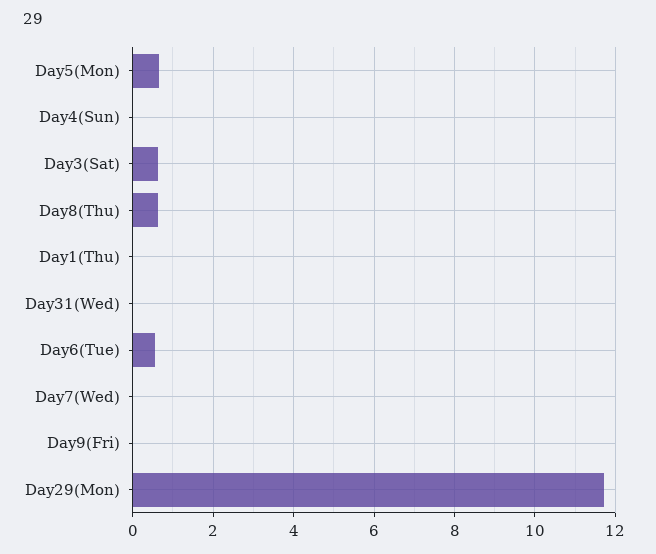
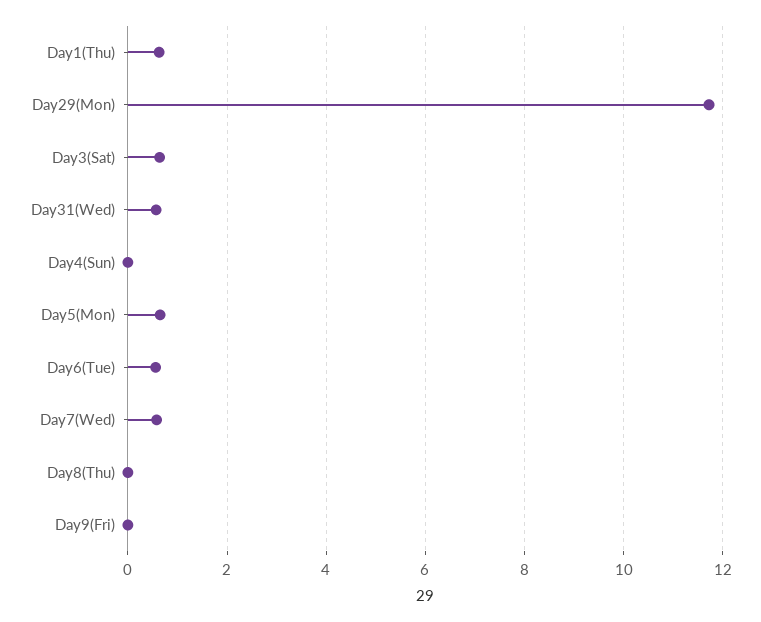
Day8(Thu): 0.6 -> 0
Day1(Thu): 0 -> 0.6
Day31(Wed): 0 -> 0.6
Day7(Wed): 0 -> 0.6

